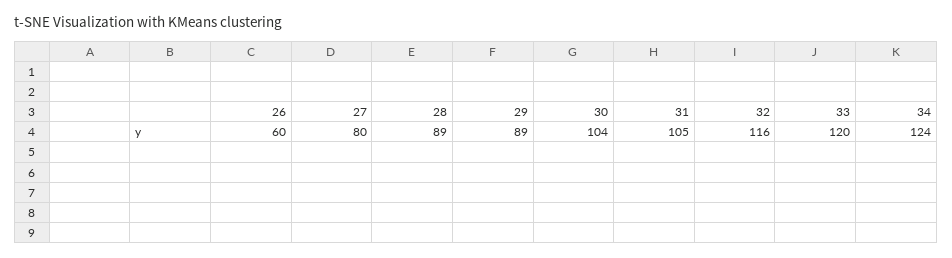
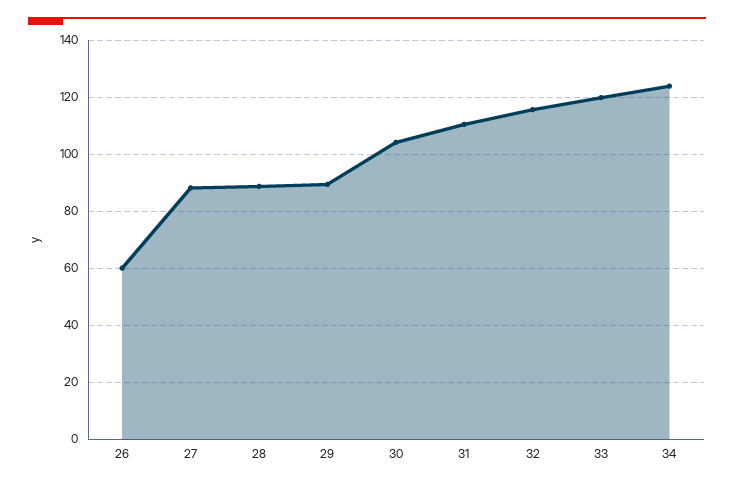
27: 80 -> 87.5
31: 105 -> 110

